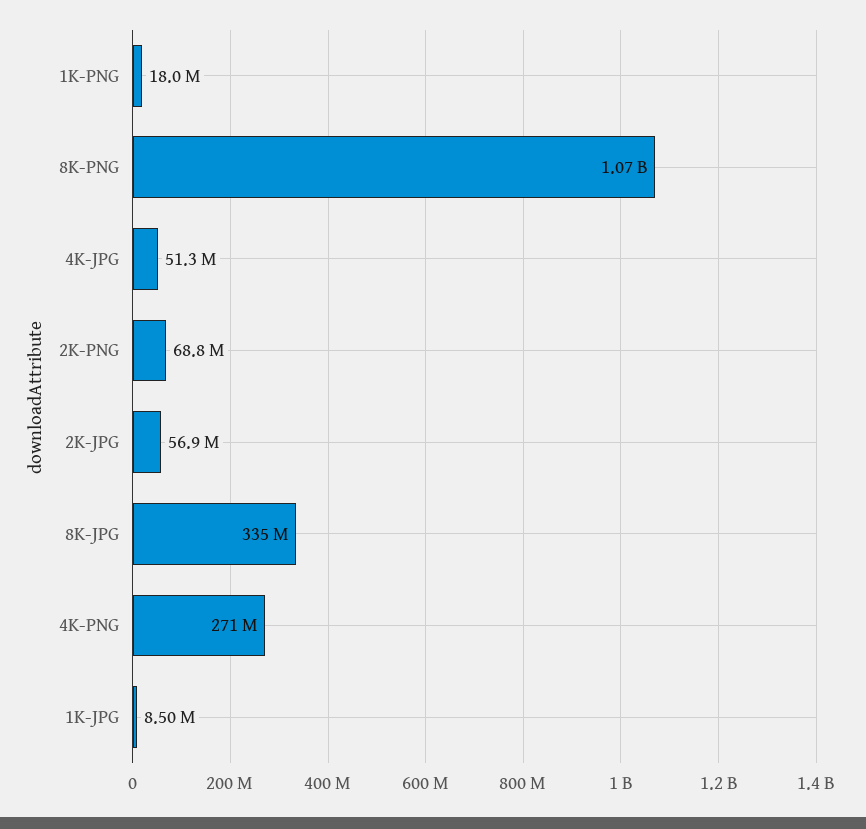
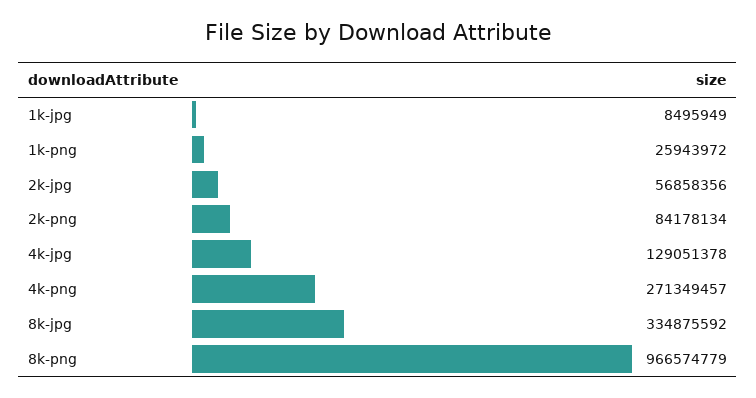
1K-PNG: 18000000 -> 25943972
8K-PNG: 1070000000 -> 966574779
4K-JPG: 51300000 -> 129051378
2K-PNG: 68800000 -> 84178134

